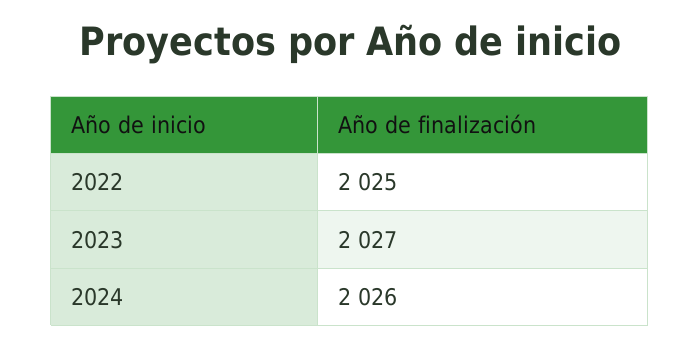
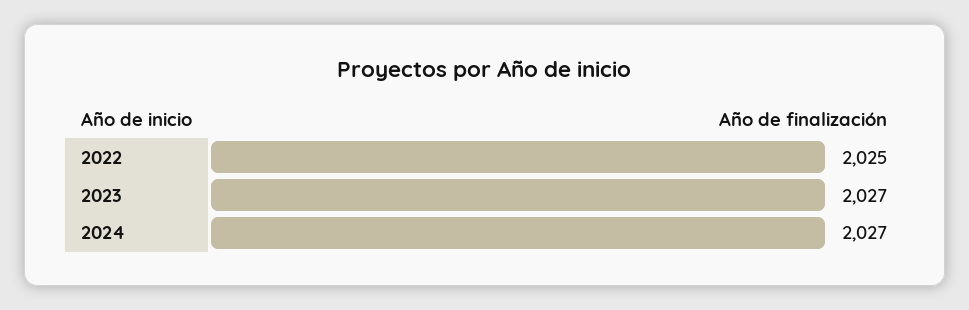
2024: 2026 -> 2027

